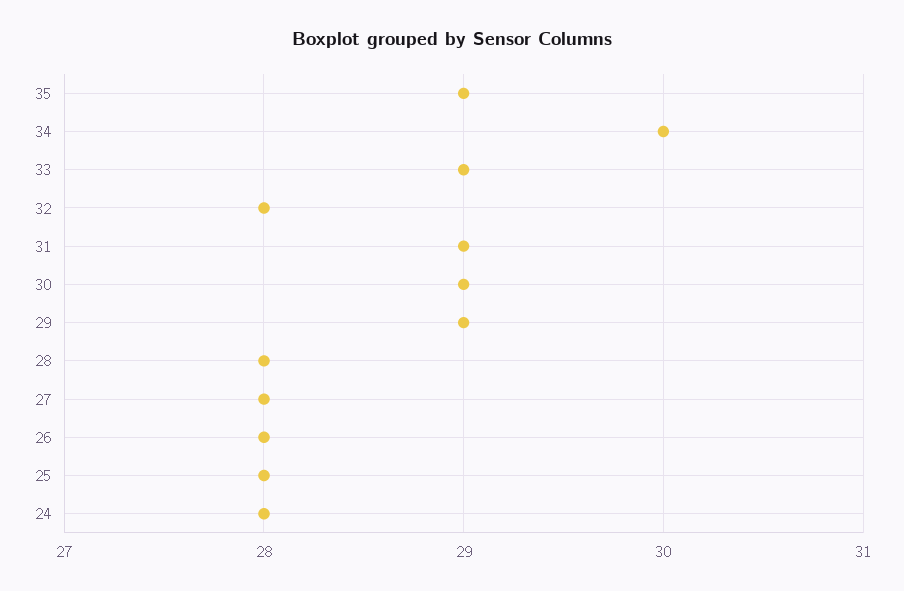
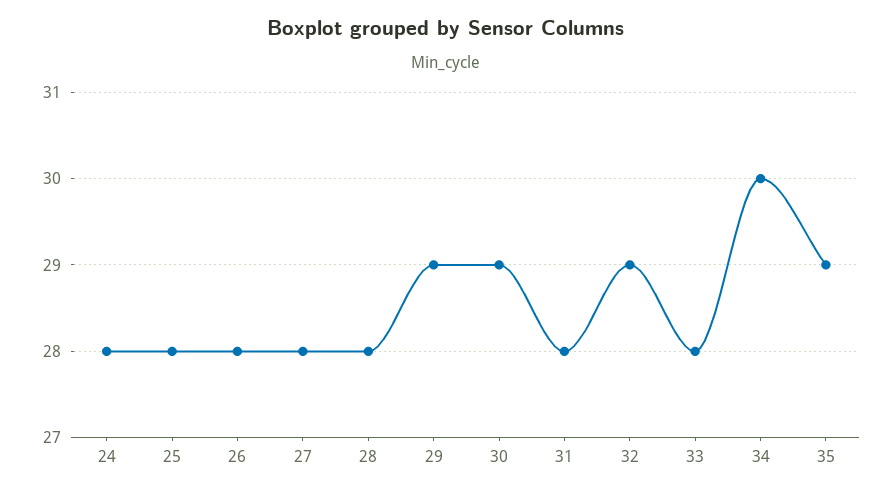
33: 29 -> 28
32: 28 -> 29
31: 29 -> 28

